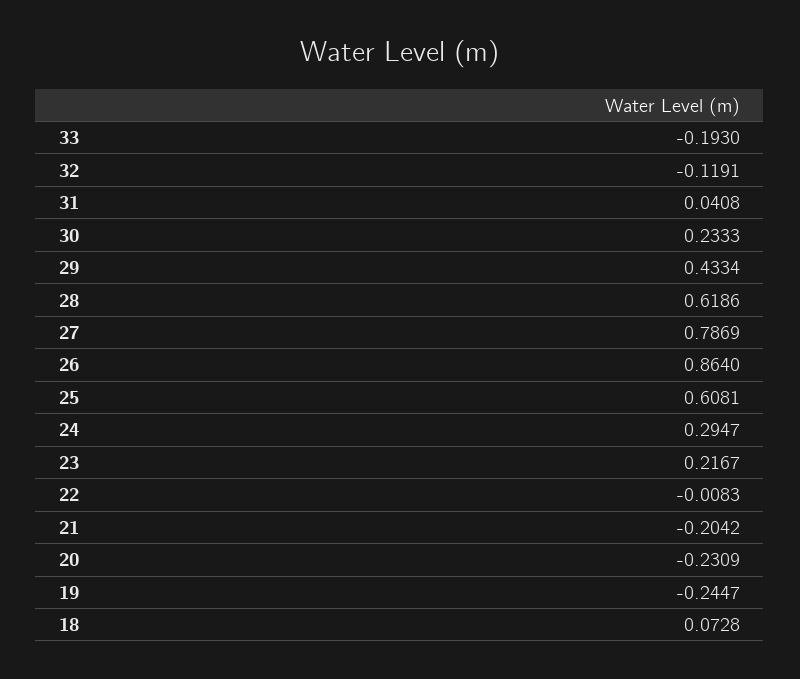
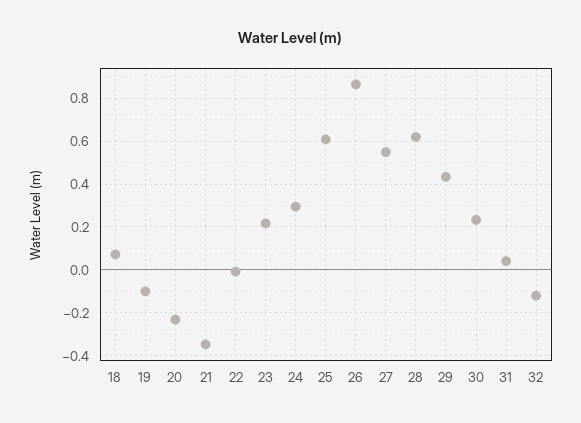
33: -0.193 -> none
27: 0.7869 -> 0.55
21: -0.2042 -> -0.35
19: -0.2447 -> -0.1

